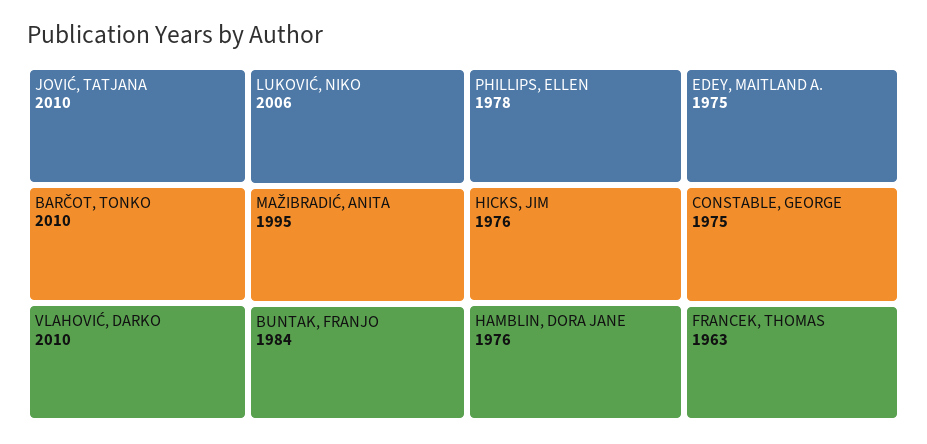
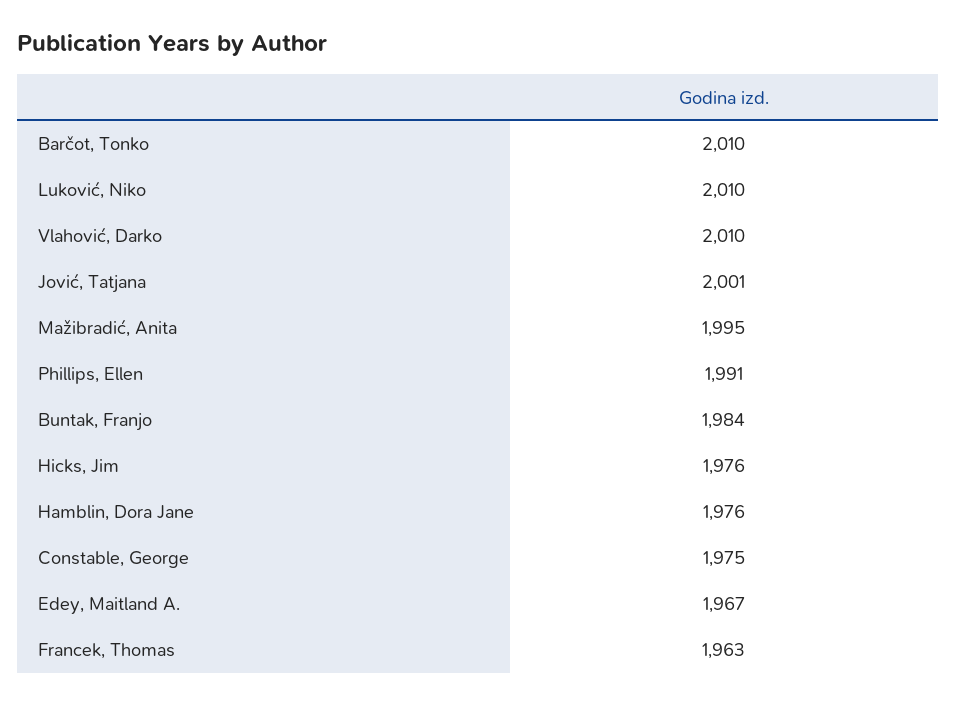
JOVIĆ, TATJANA: 2010 -> 2001
LUKOVIĆ, NIKO: 2006 -> 2010
PHILLIPS, ELLEN: 1978 -> 1991
EDEY, MAITLAND A.: 1975 -> 1967

